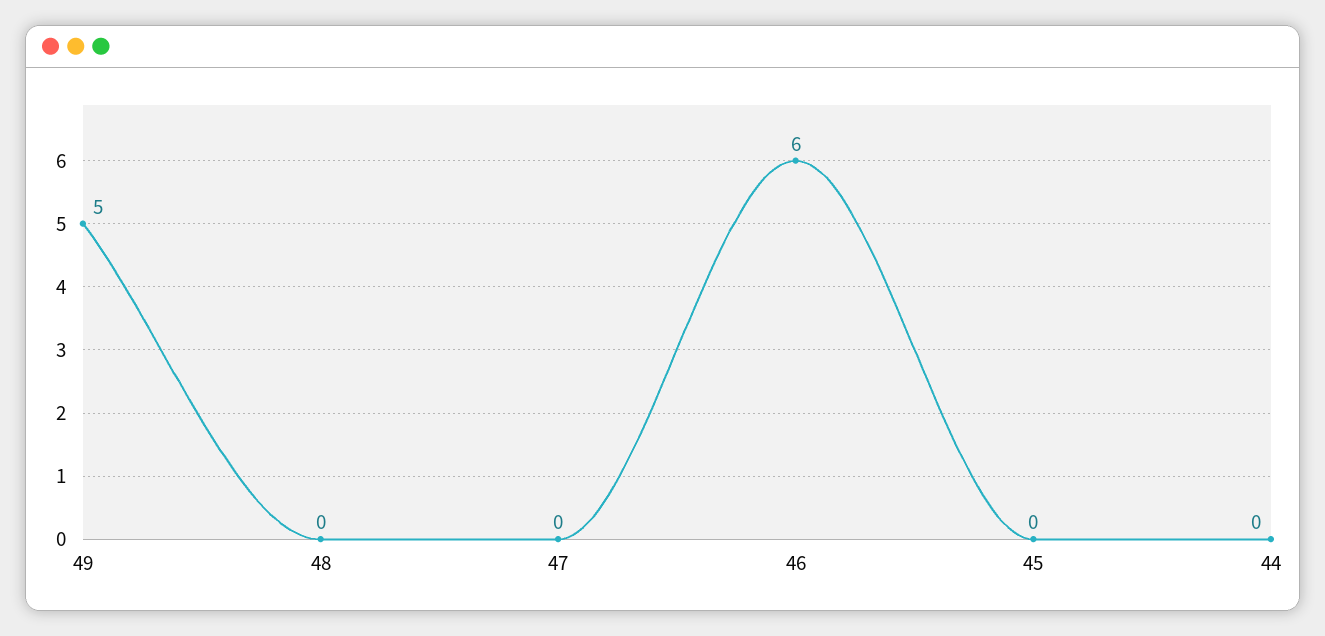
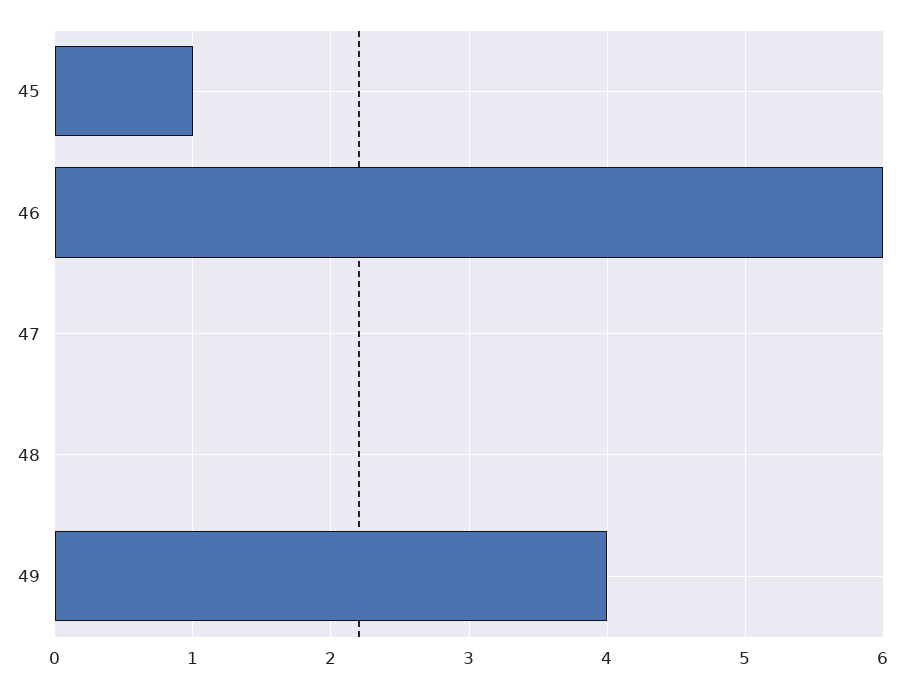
49: 5 -> 4
45: 0 -> 1
44: 0 -> none

